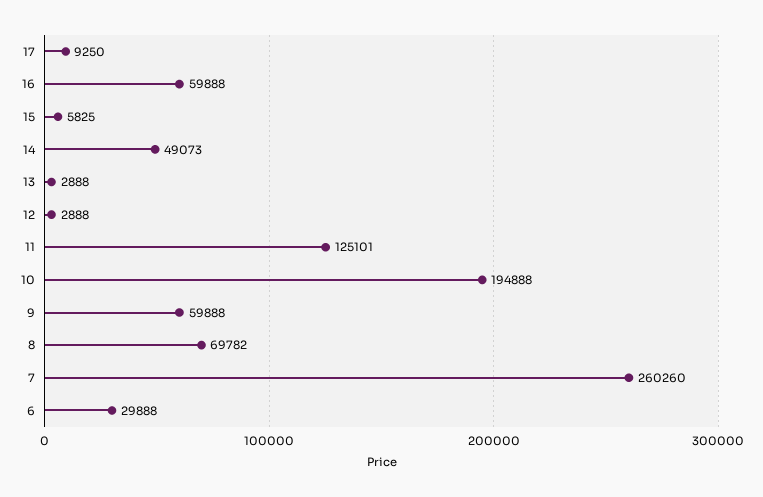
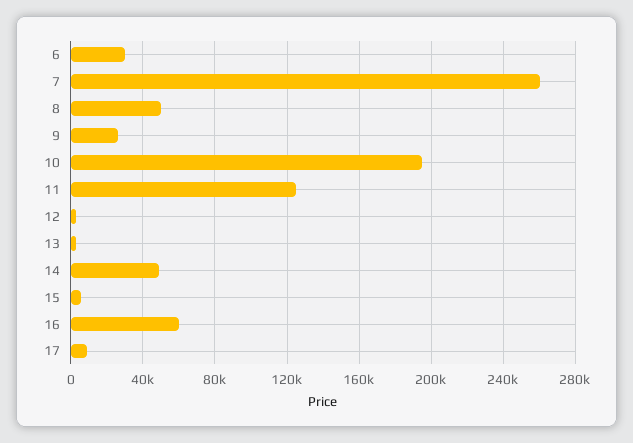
9: 59888 -> 25000
8: 69782 -> 50000

